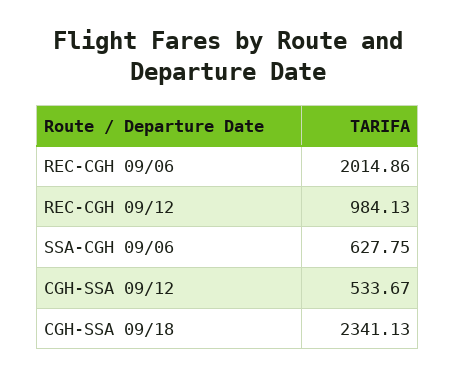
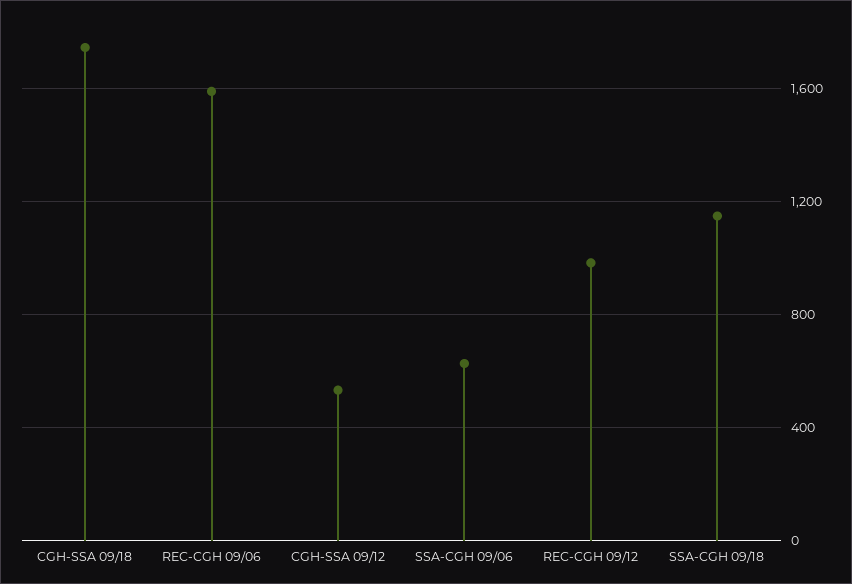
REC-CGH 09/06: 2014.86 -> 1600
CGH-SSA 09/18: 2341.13 -> 1750
SSA-CGH 09/18: none -> 1150

